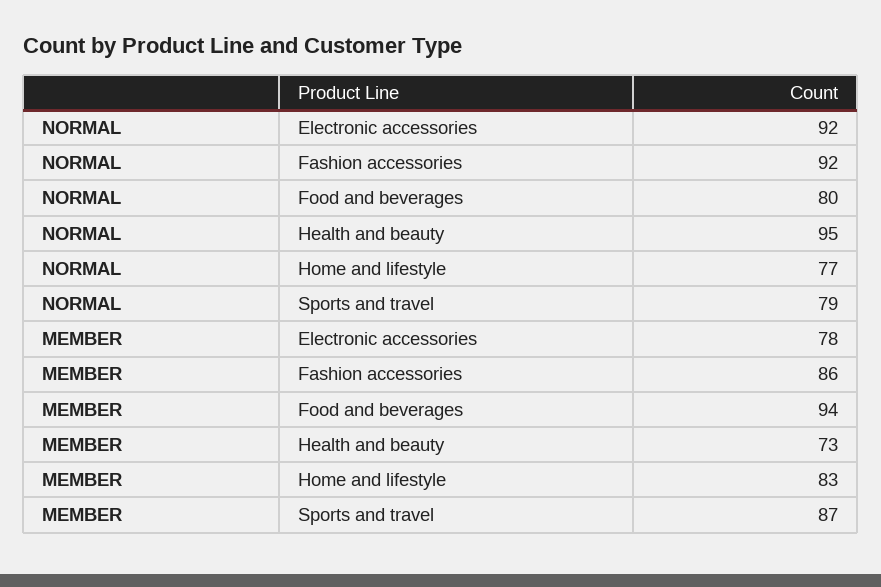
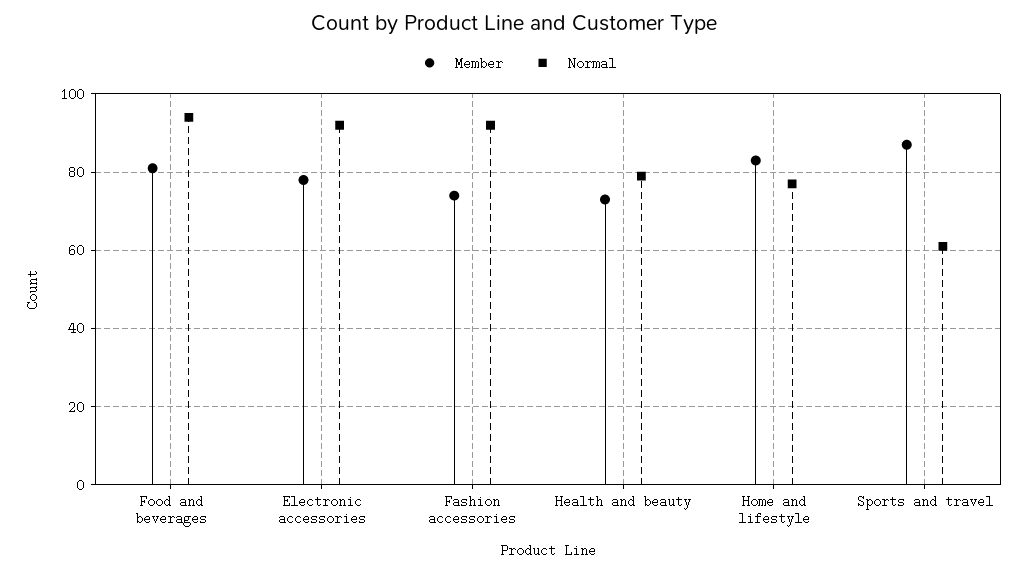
NORMAL, Food and beverages: 80 -> 95
NORMAL, Health and beauty: 95 -> 80
NORMAL, Sports and travel: 79 -> 60
MEMBER, Fashion accessories: 86 -> 75
MEMBER, Food and beverages: 94 -> 80

